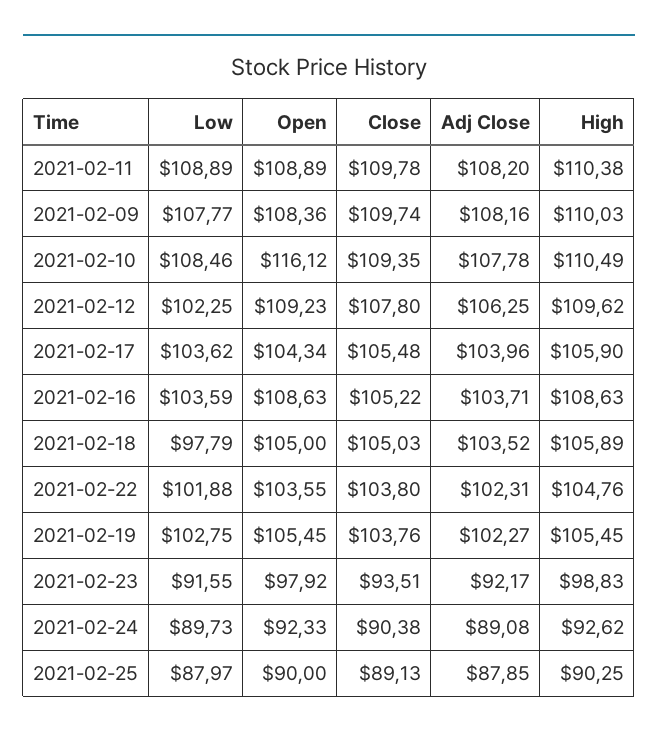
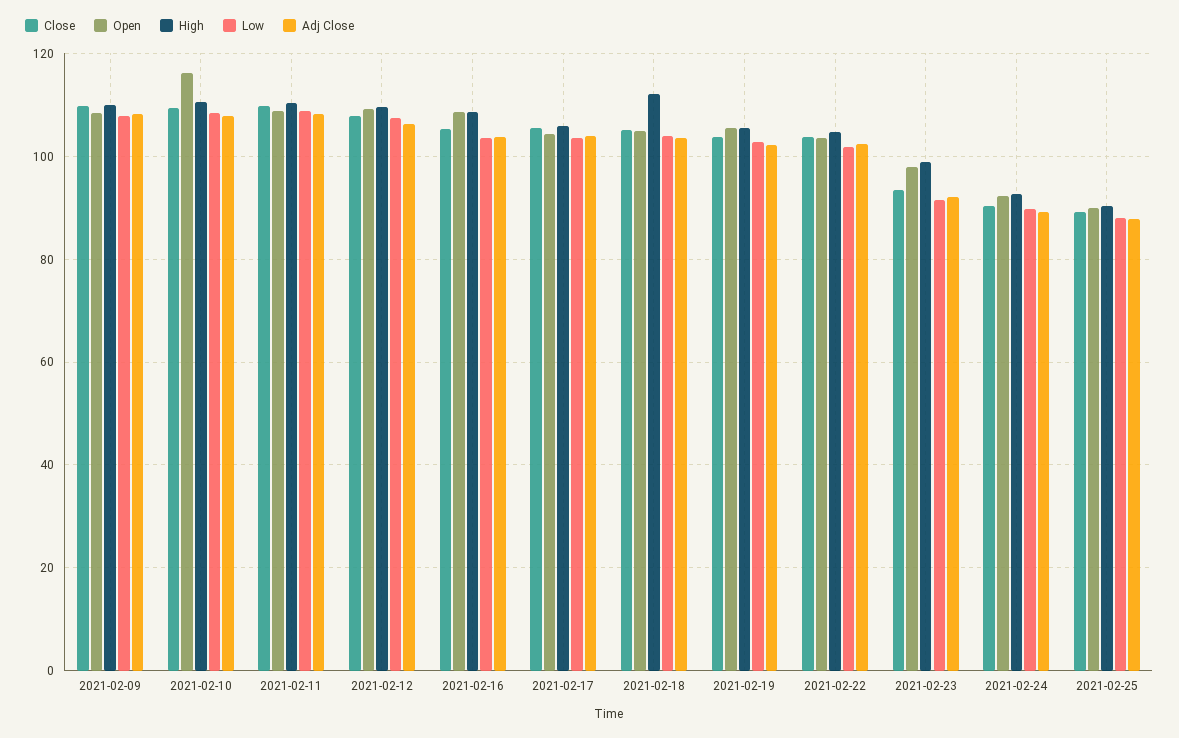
Low, 2021-02-12: 102.25 -> 108
Low, 2021-02-18: 97.79 -> 104
High, 2021-02-18: 105.89 -> 112

